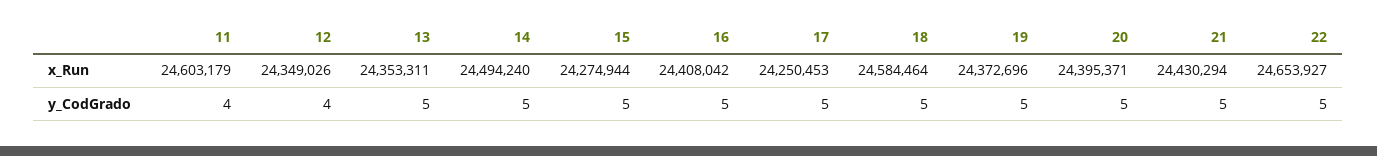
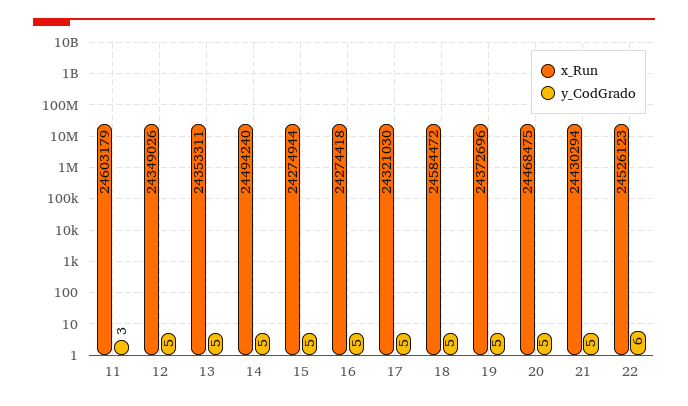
x_Run, 16: 24408042 -> 24274418
x_Run, 17: 24250453 -> 24321030
x_Run, 18: 24584464 -> 24584472
x_Run, 20: 24395371 -> 24468475
x_Run, 22: 24653927 -> 24526123
y_CodGrado, 11: 4 -> 3
y_CodGrado, 12: 4 -> 5
y_CodGrado, 22: 5 -> 6

